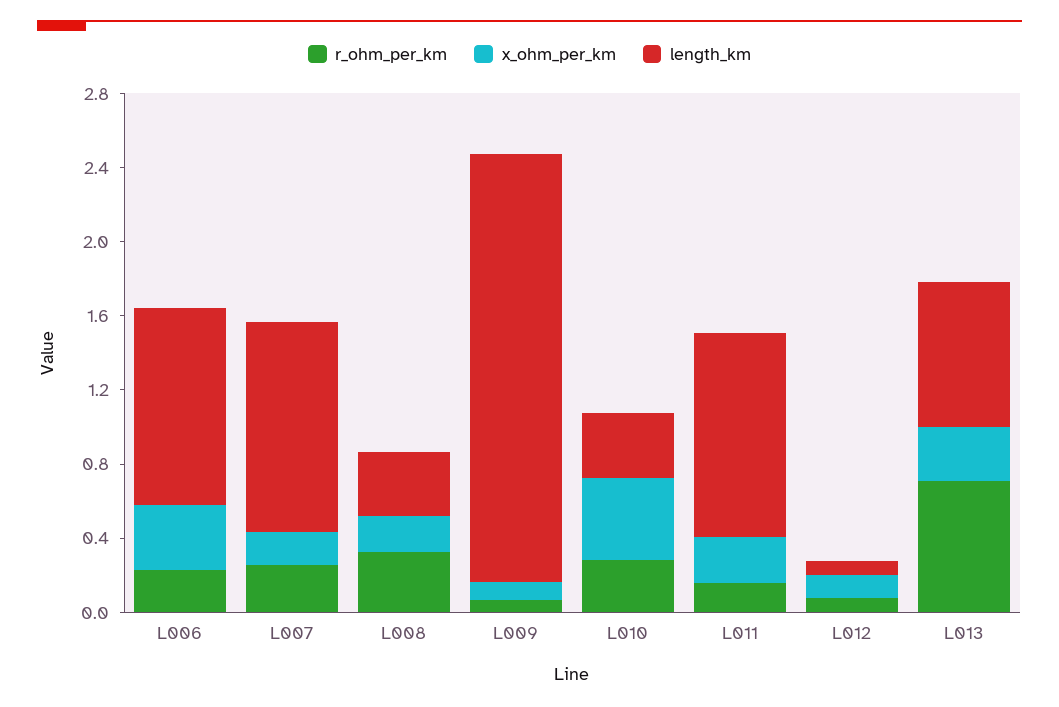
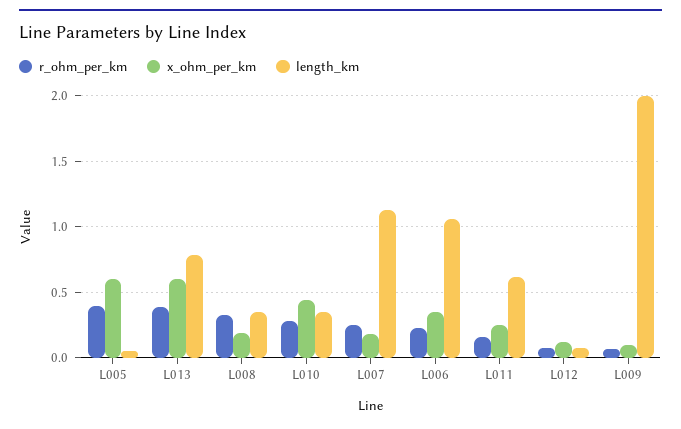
length_km, L009: 2.3 -> 2
length_km, L011: 1.1 -> 0.6
r_ohm_per_km, L013: 0.7 -> 0.4
x_ohm_per_km, L013: 0.3 -> 0.6
r_ohm_per_km, L005: none -> 0.4
x_ohm_per_km, L005: none -> 0.6
length_km, L005: none -> 0.05

